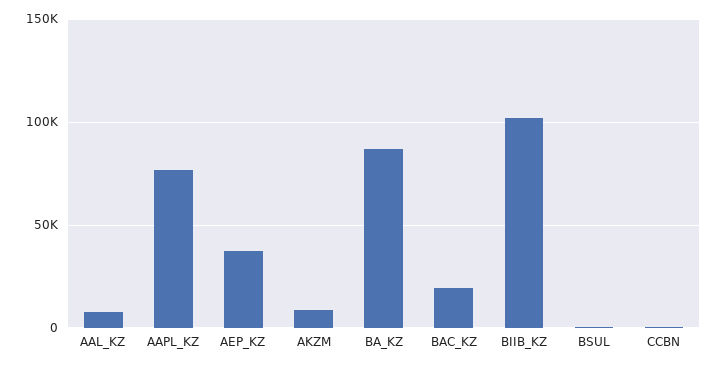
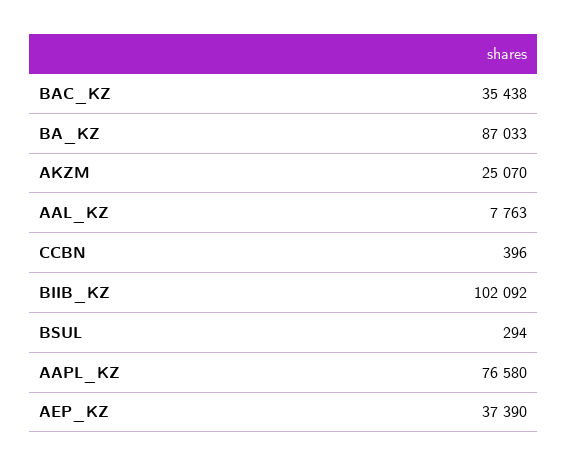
AKZM: 10000 -> 25070
BAC_KZ: 20000 -> 35438

